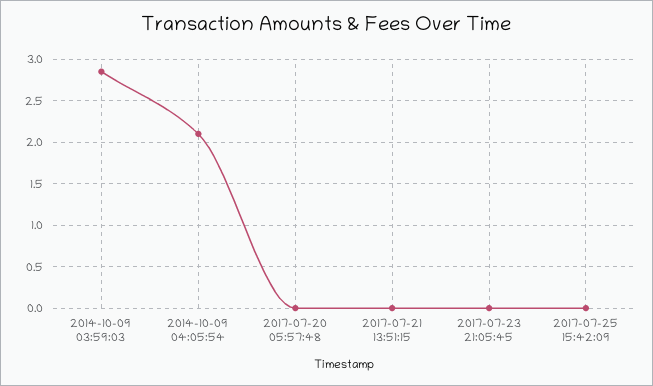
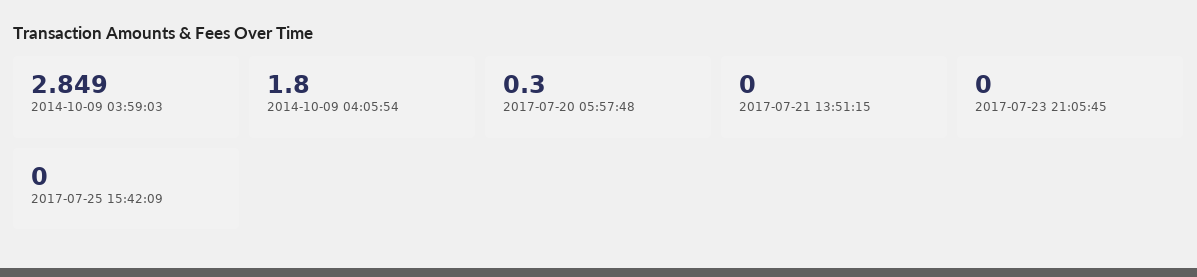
2014-10-09 04:05:54: 2.1 -> 1.8
2017-07-20 05:57:48: 0 -> 0.3

